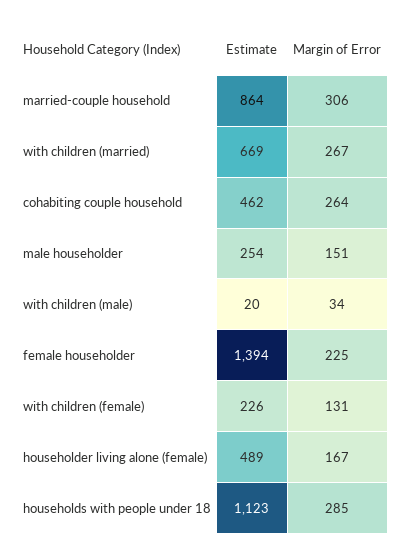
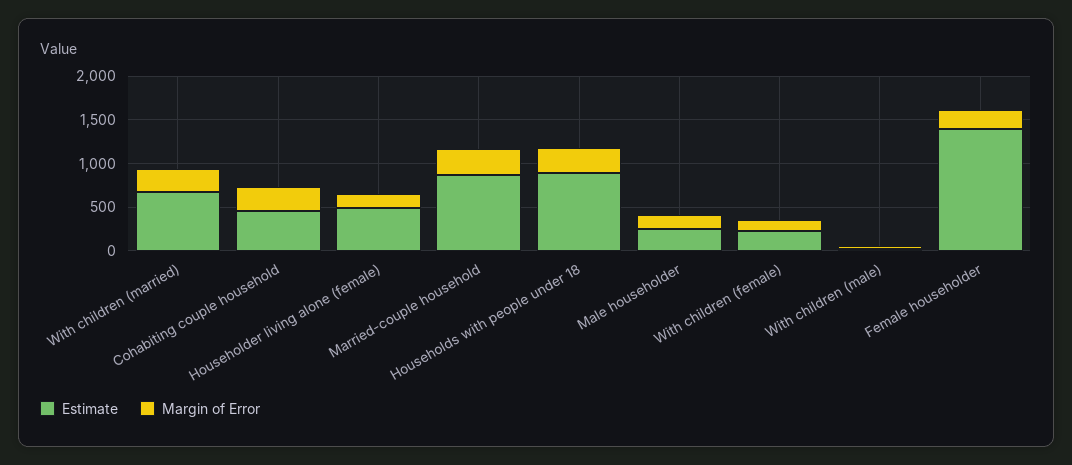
Estimate, households with people under 18: 1123 -> 900

